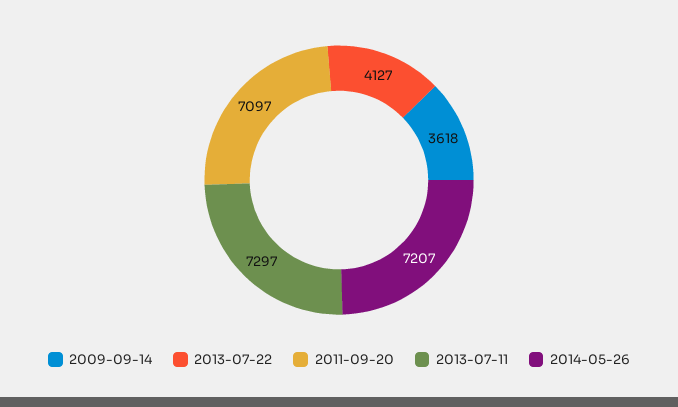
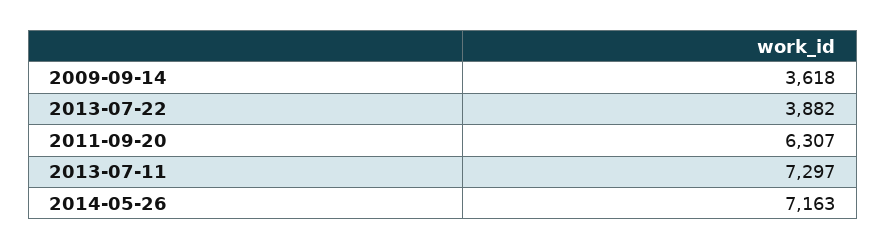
2013-07-22: 4127 -> 3882
2011-09-20: 7097 -> 6307
2014-05-26: 7207 -> 7163

